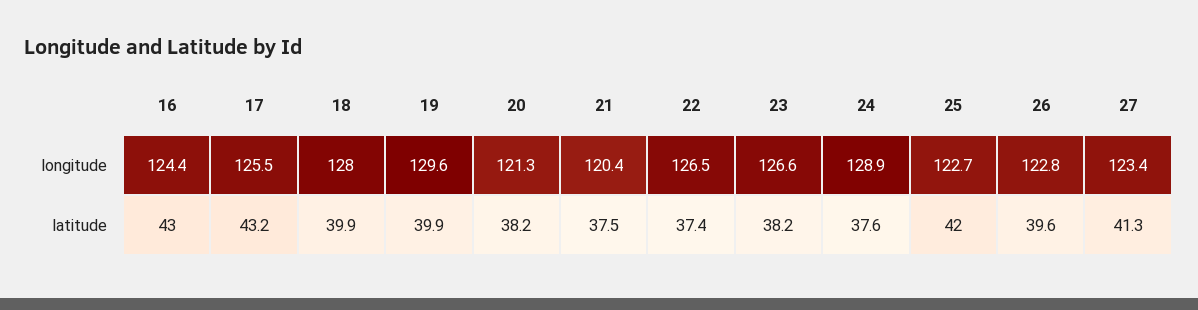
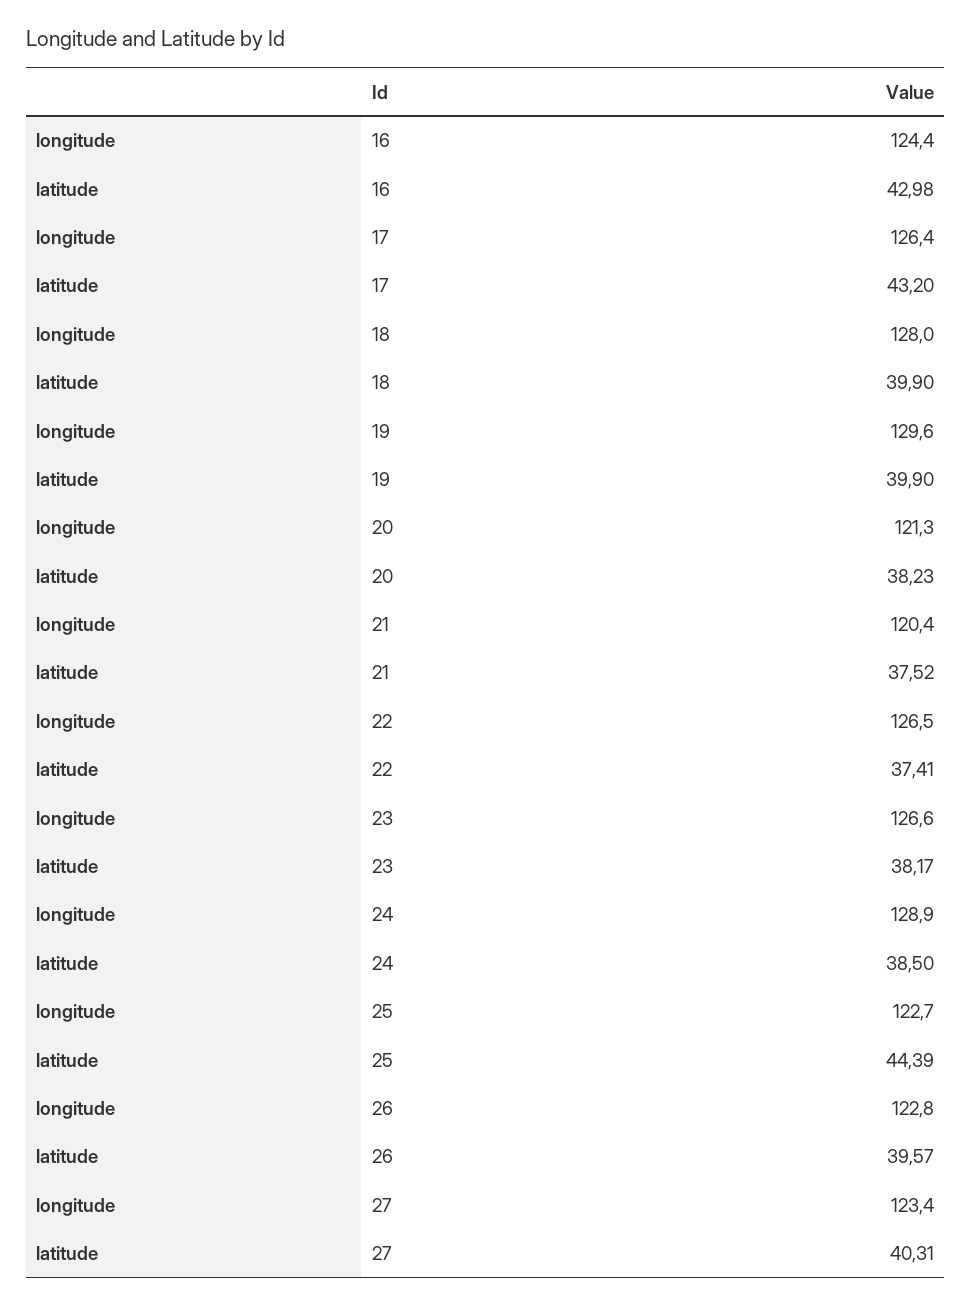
17, longitude: 125.5 -> 126.4
24, latitude: 37.6 -> 38.5
25, latitude: 42 -> 44.39
27, latitude: 41.3 -> 40.31

